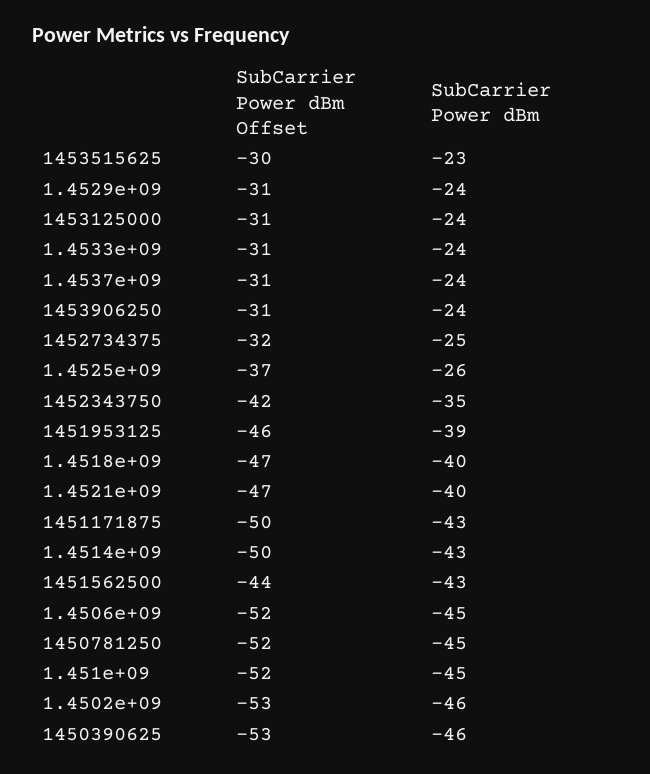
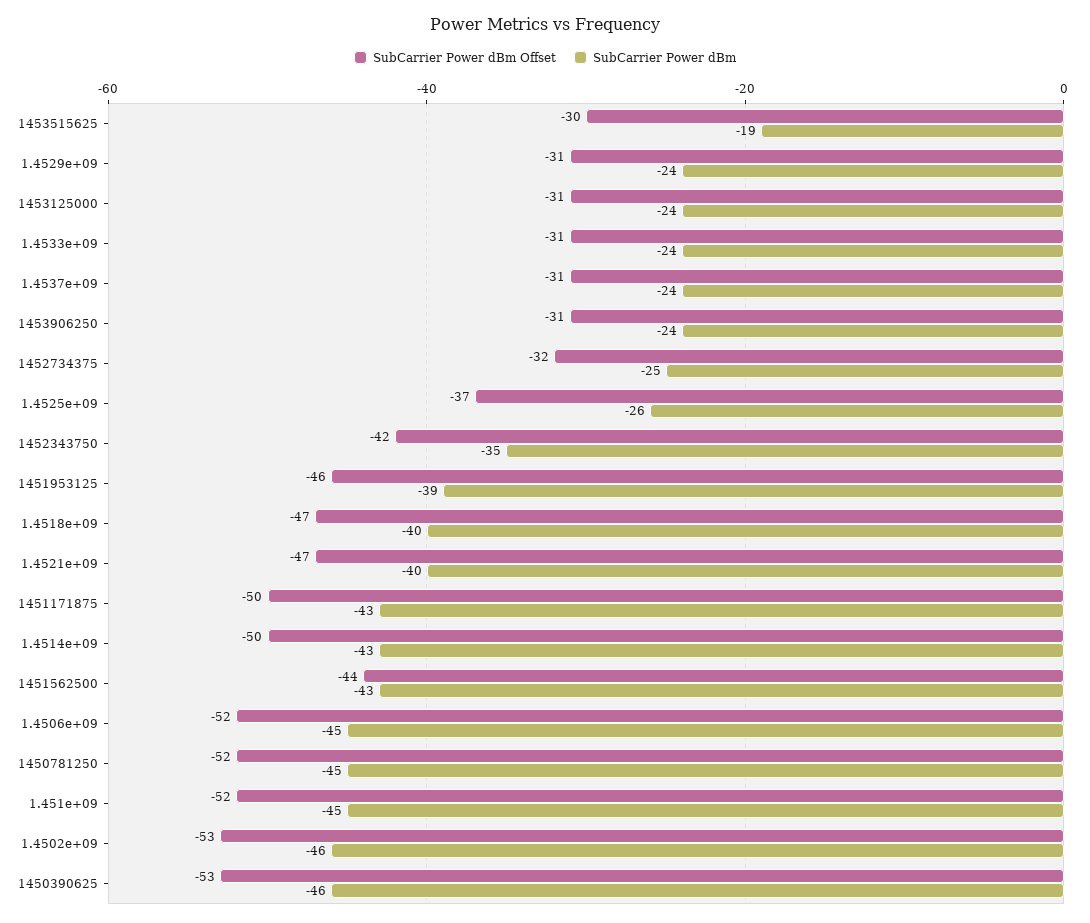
SubCarrier Power dBm, 1453515625: -23 -> -19

